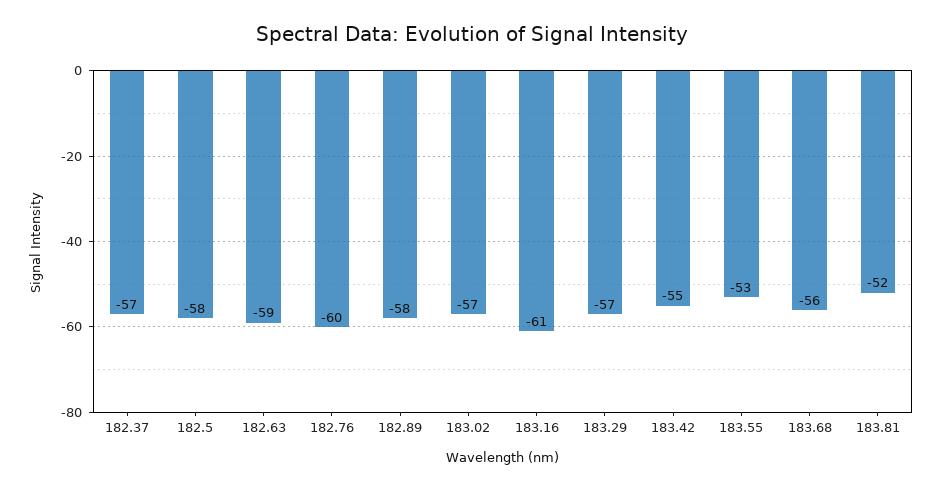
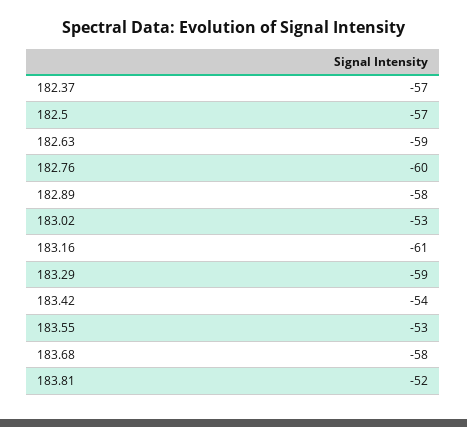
182.5: -58 -> -57
183.02: -57 -> -53
183.29: -57 -> -59
183.42: -55 -> -54
183.68: -56 -> -58

